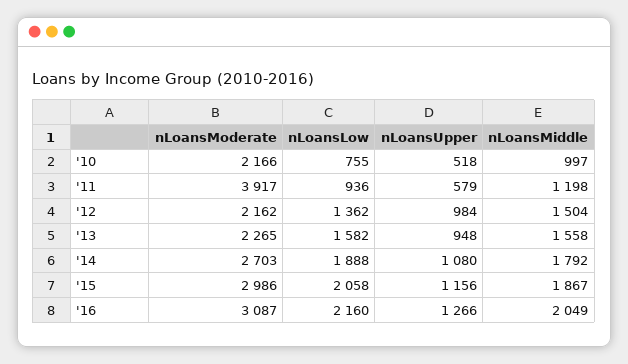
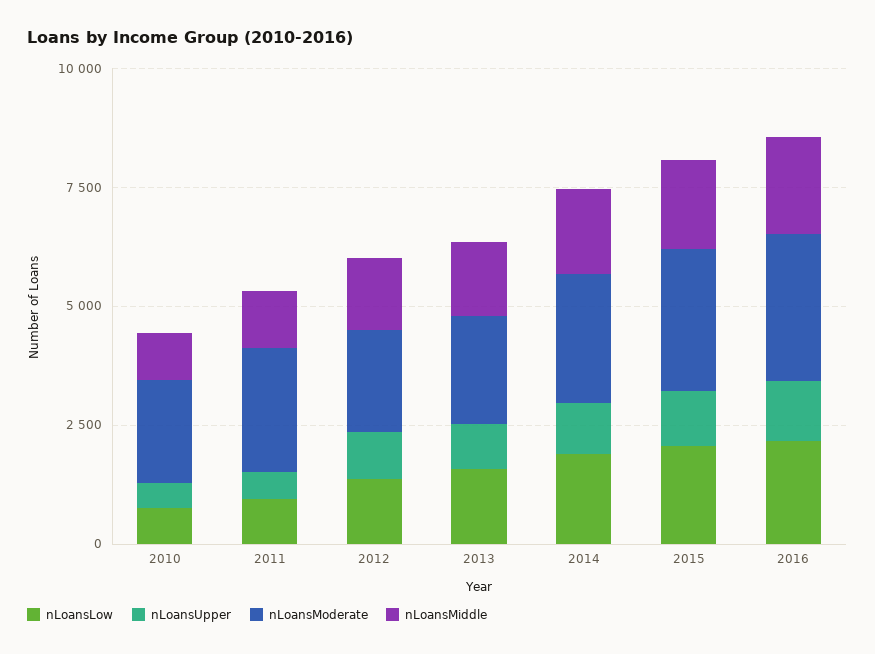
nLoansModerate, '11: 3917 -> 2500

